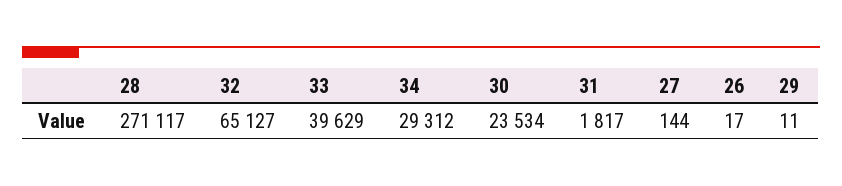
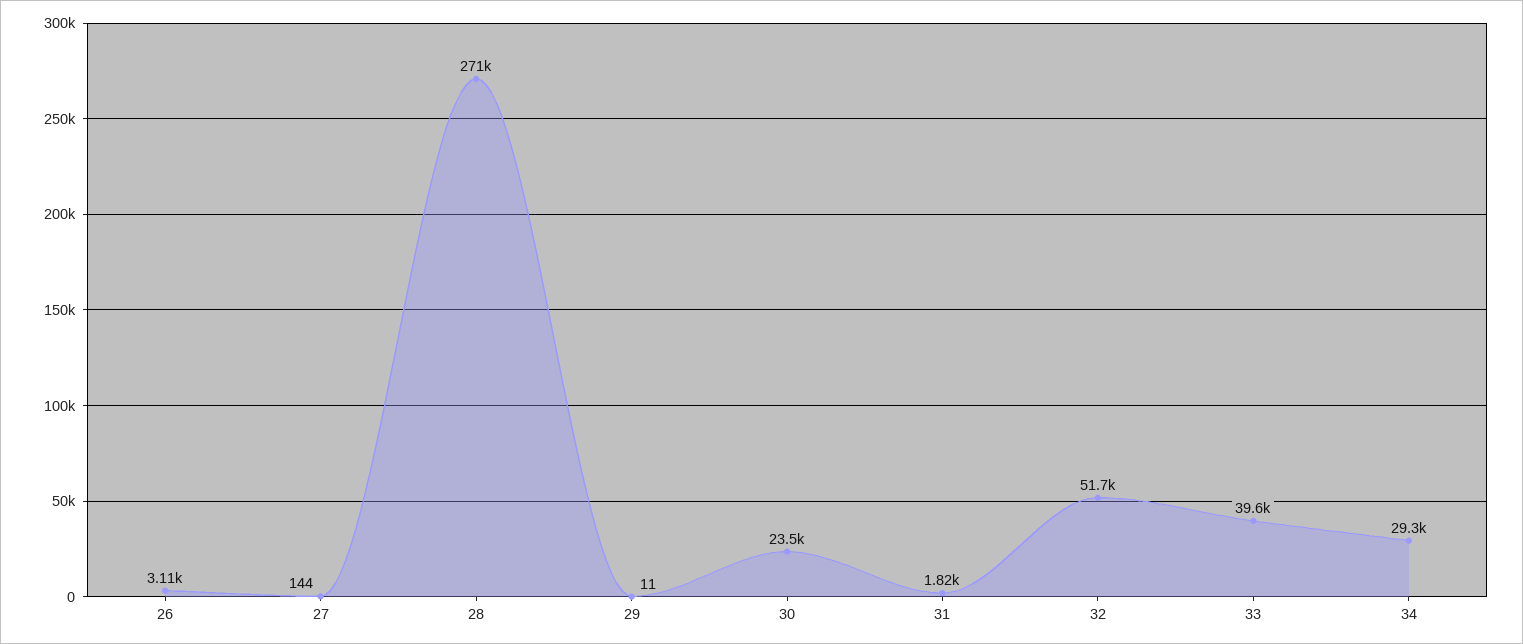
32: 65127 -> 51700
26: 17 -> 3110

